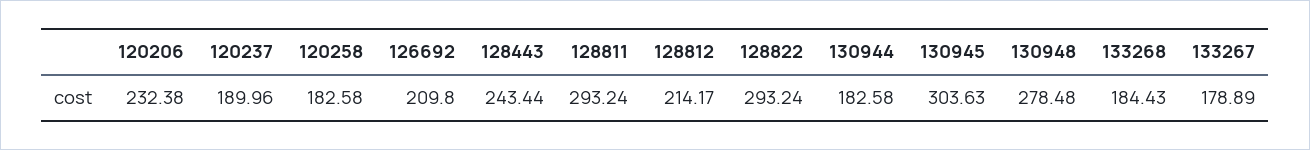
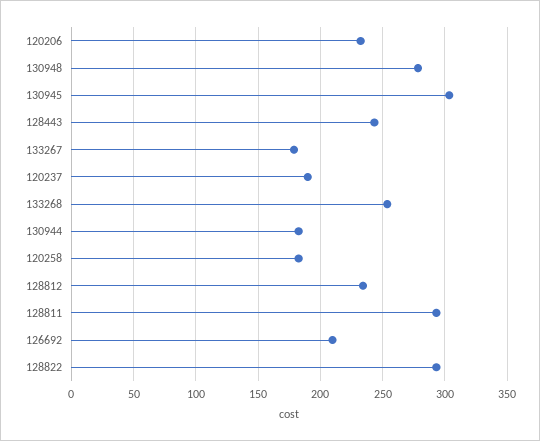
128812: 214.17 -> 235
133268: 184.43 -> 255

